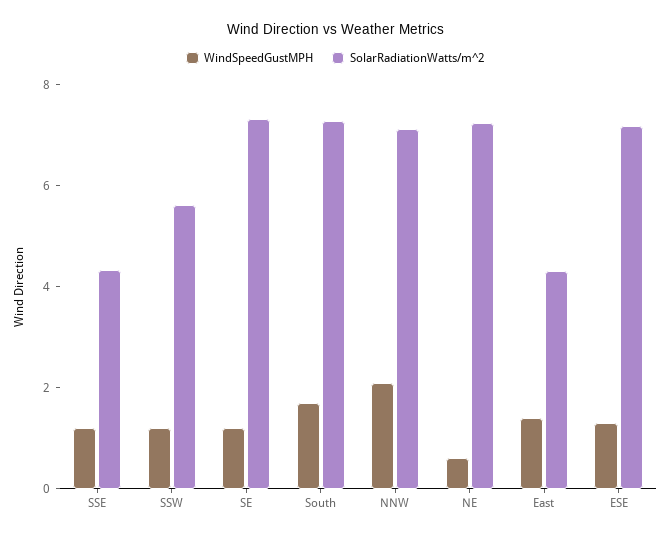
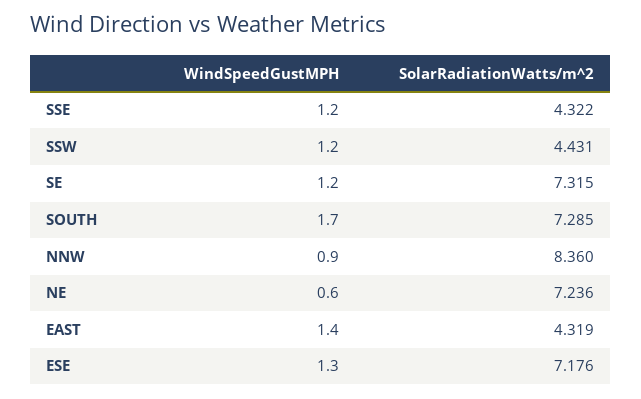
SolarRadiationWatts/m^2, SSW: 5.5 -> 4.431
WindSpeedGustMPH, NNW: 2 -> 0.9
SolarRadiationWatts/m^2, NNW: 7 -> 8.36

